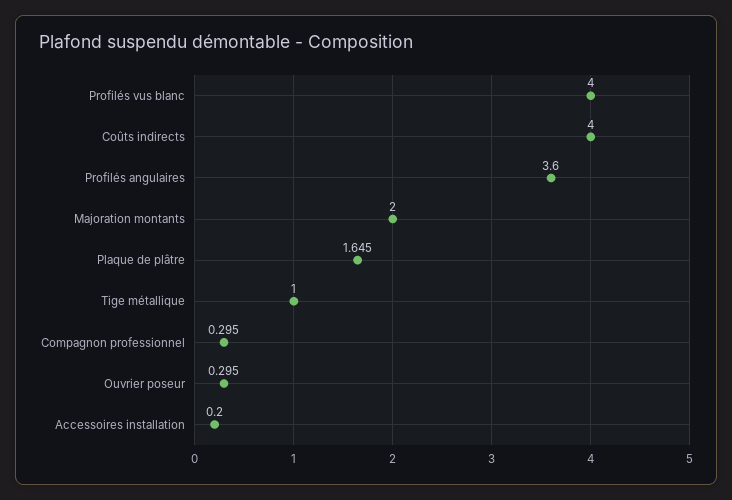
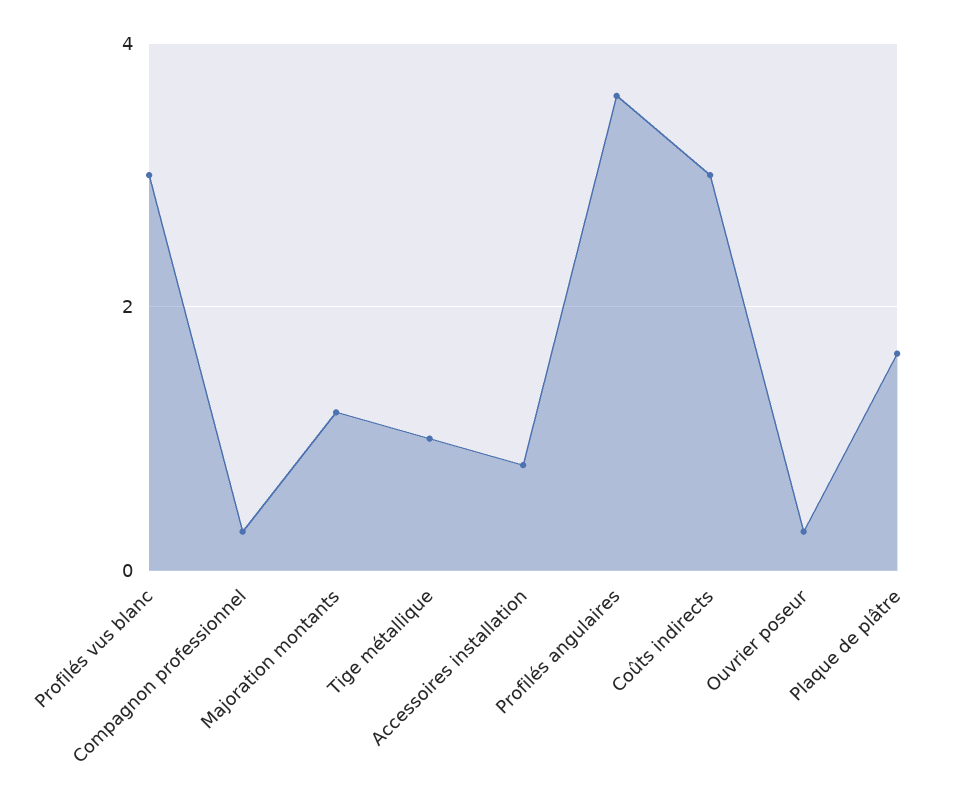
Profilés vus blanc: 4 -> 3
Coûts indirects: 4 -> 3
Majoration montants: 2 -> 1.2
Accessoires installation: 0.2 -> 0.8

